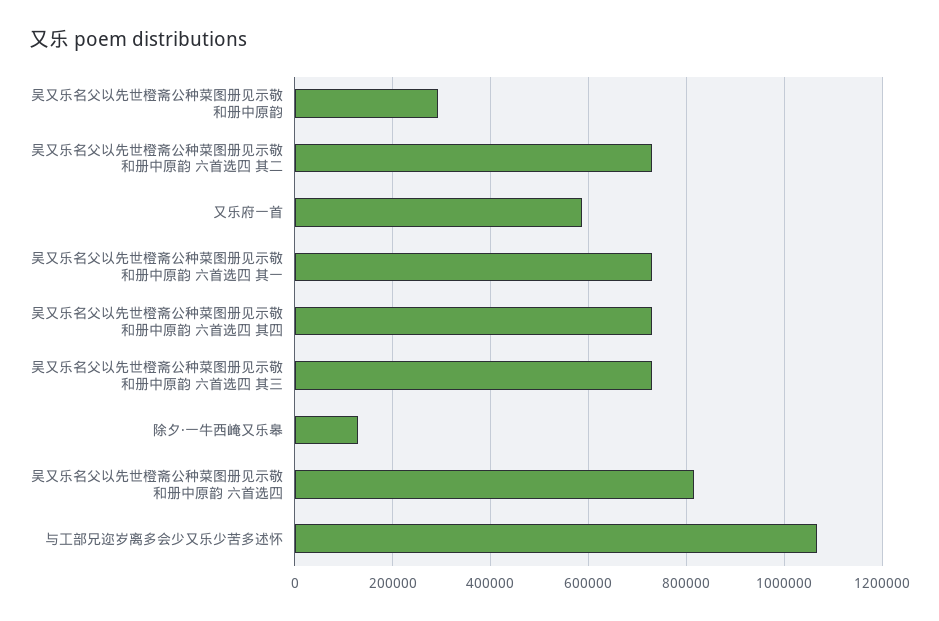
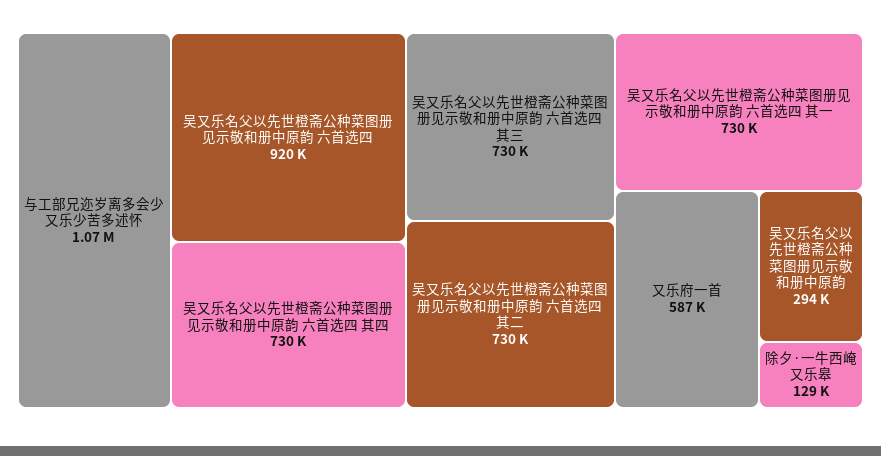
吴又乐名父以先世橙斋公种菜图册见示敬和册中原韵 六首选四: 820000 -> 920000

